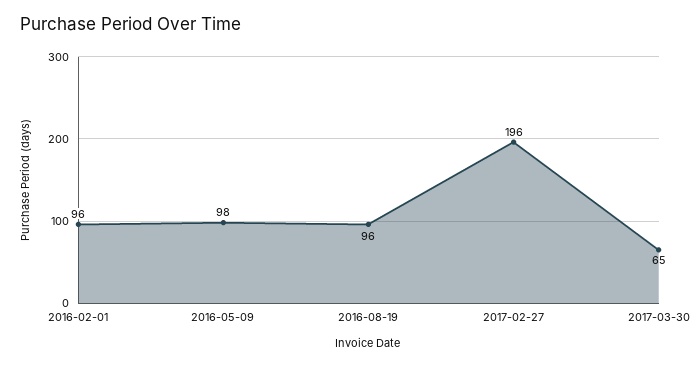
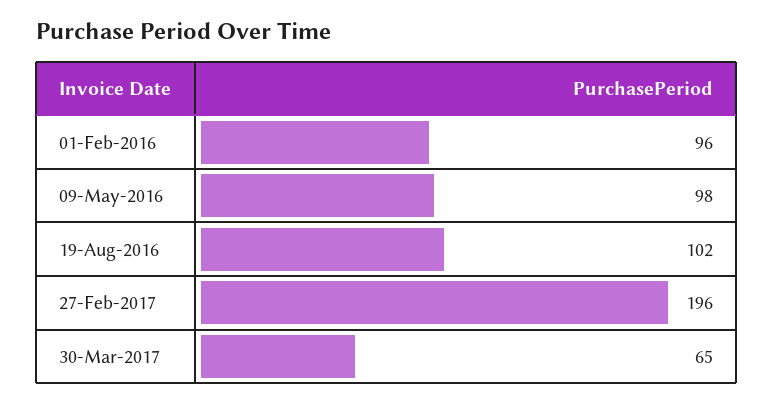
2016-08-19: 96 -> 102

